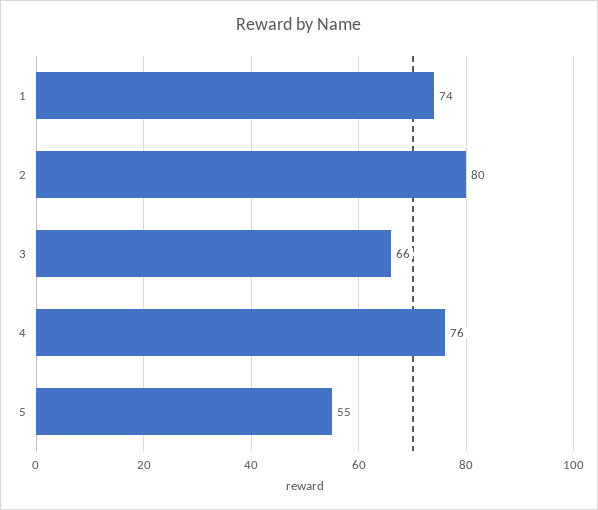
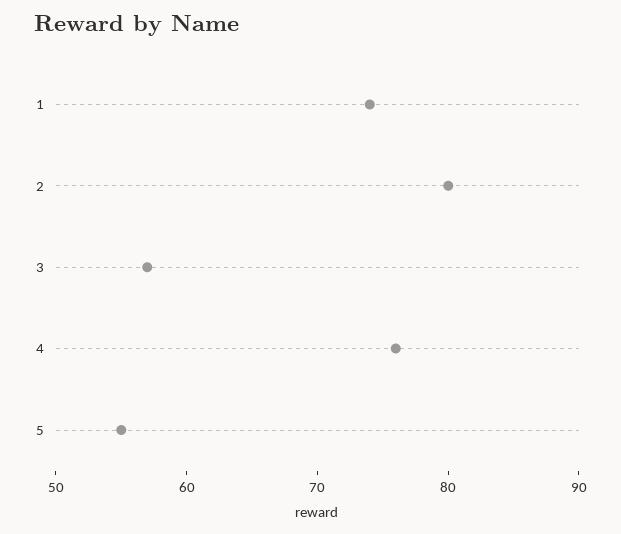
3: 66 -> 57

